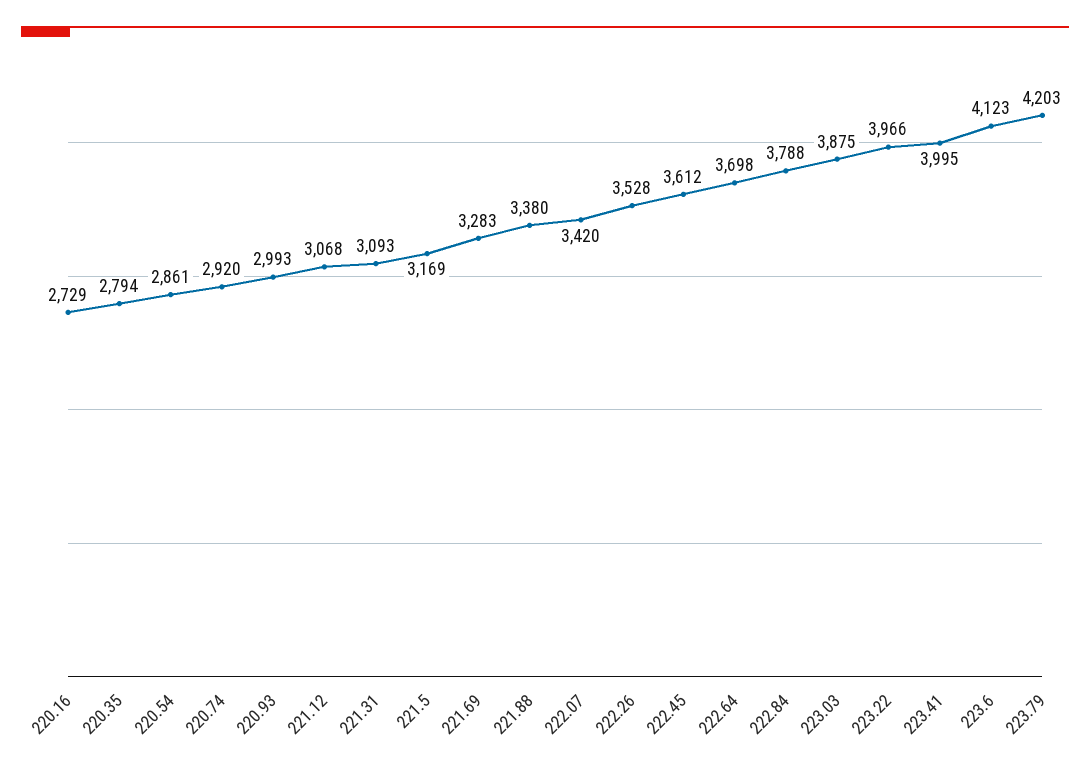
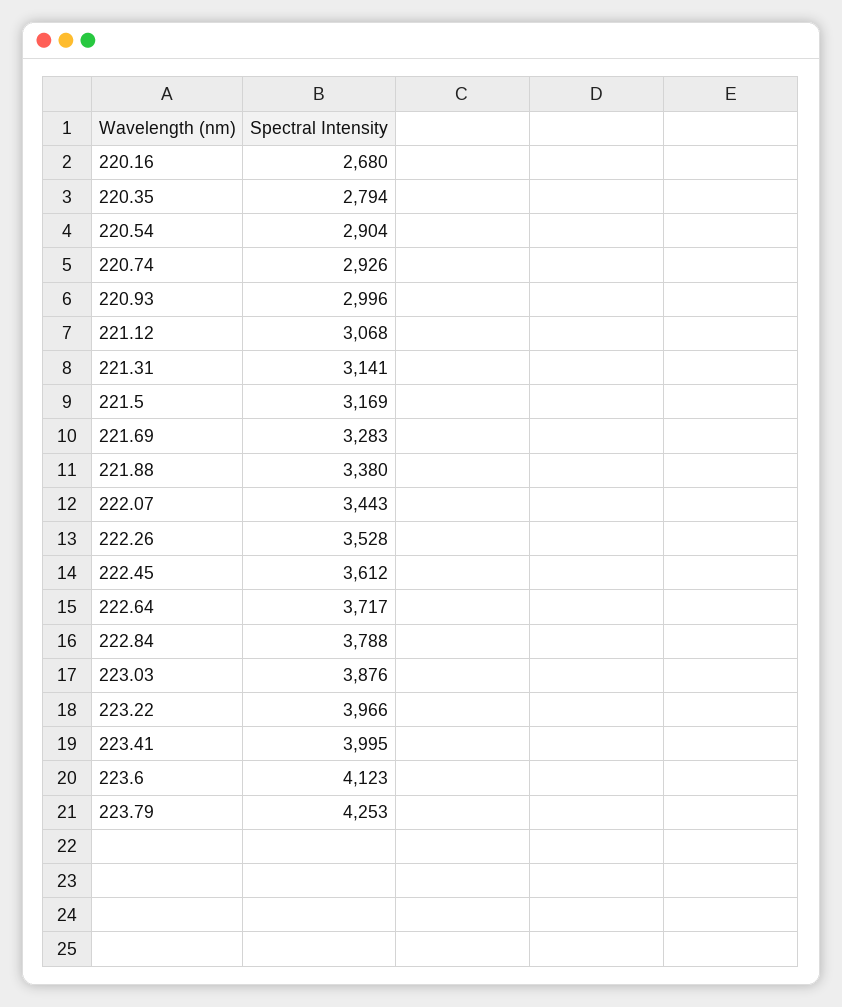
220.16: 2729 -> 2680
220.54: 2861 -> 2904
220.74: 2920 -> 2926
220.93: 2993 -> 2996
221.31: 3093 -> 3141
222.07: 3420 -> 3443
222.64: 3698 -> 3717
223.03: 3875 -> 3876
223.79: 4203 -> 4253

